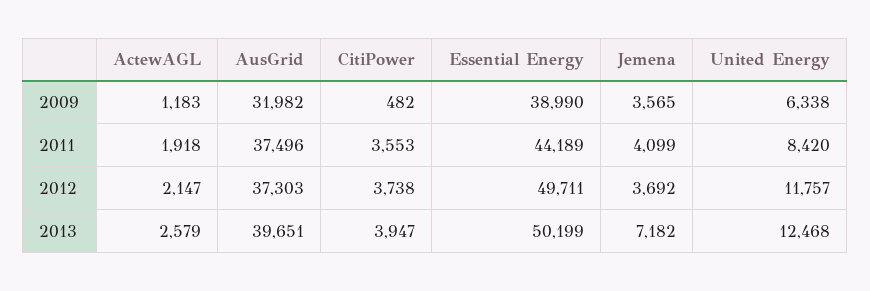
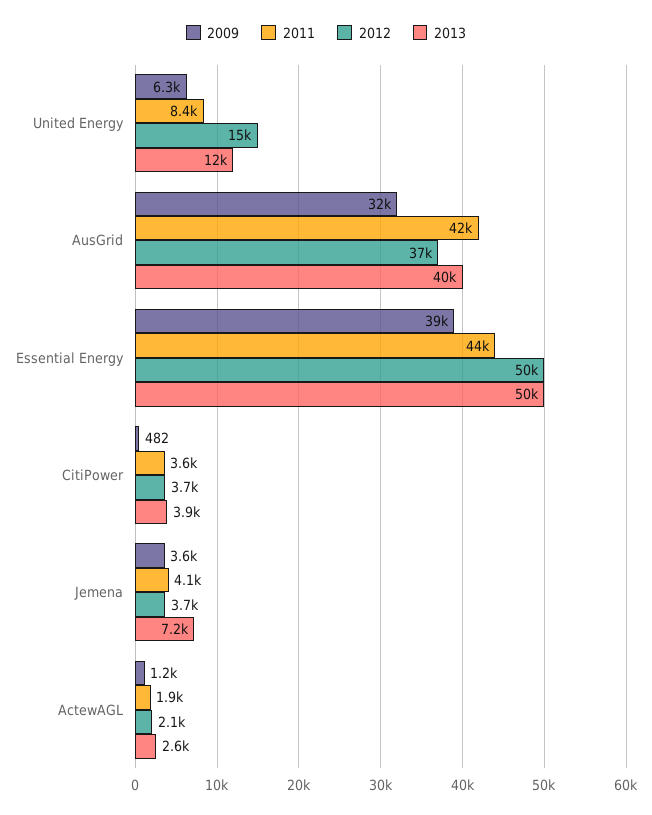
2011, AusGrid: 37496 -> 42000
2012, United Energy: 11757 -> 15000

